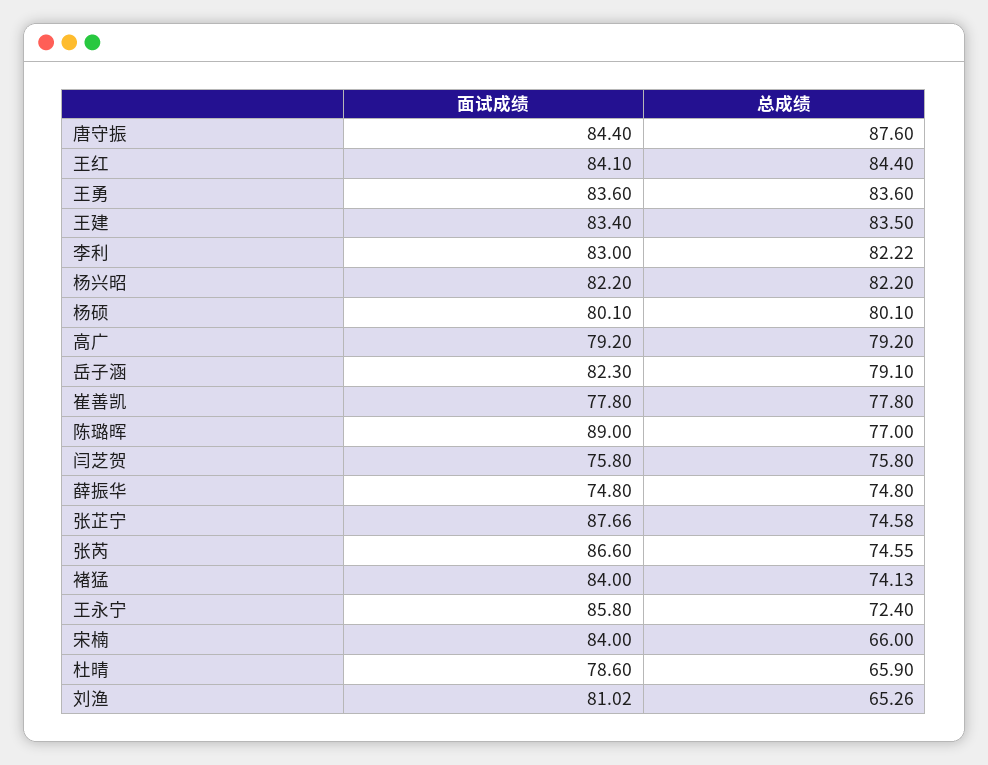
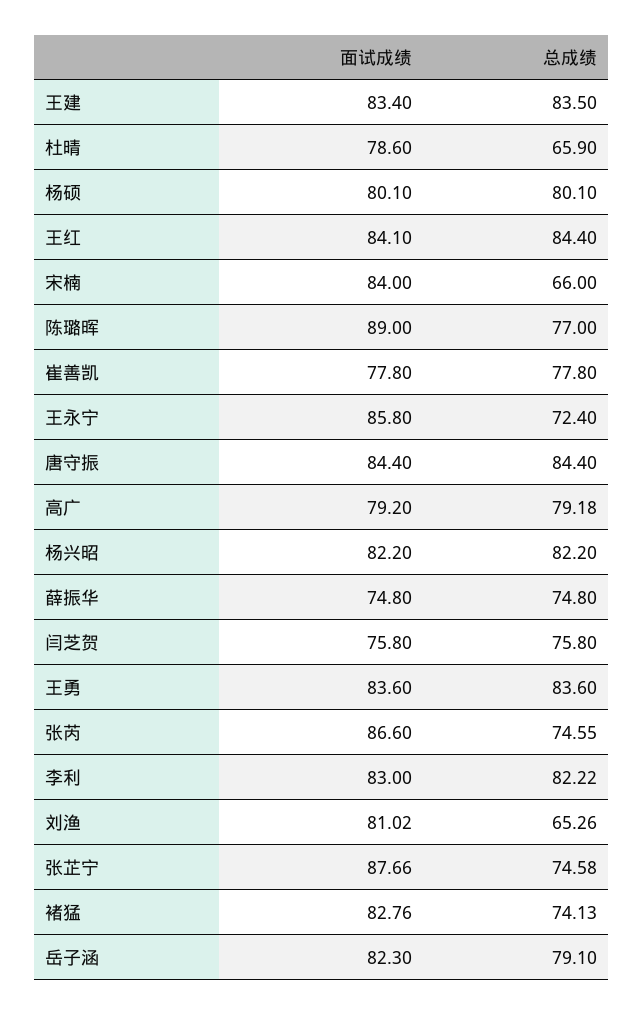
总成绩, 唐守振: 87.6 -> 84.4
总成绩, 高广: 79.2 -> 79.18
面试成绩, 褚猛: 84 -> 82.76

